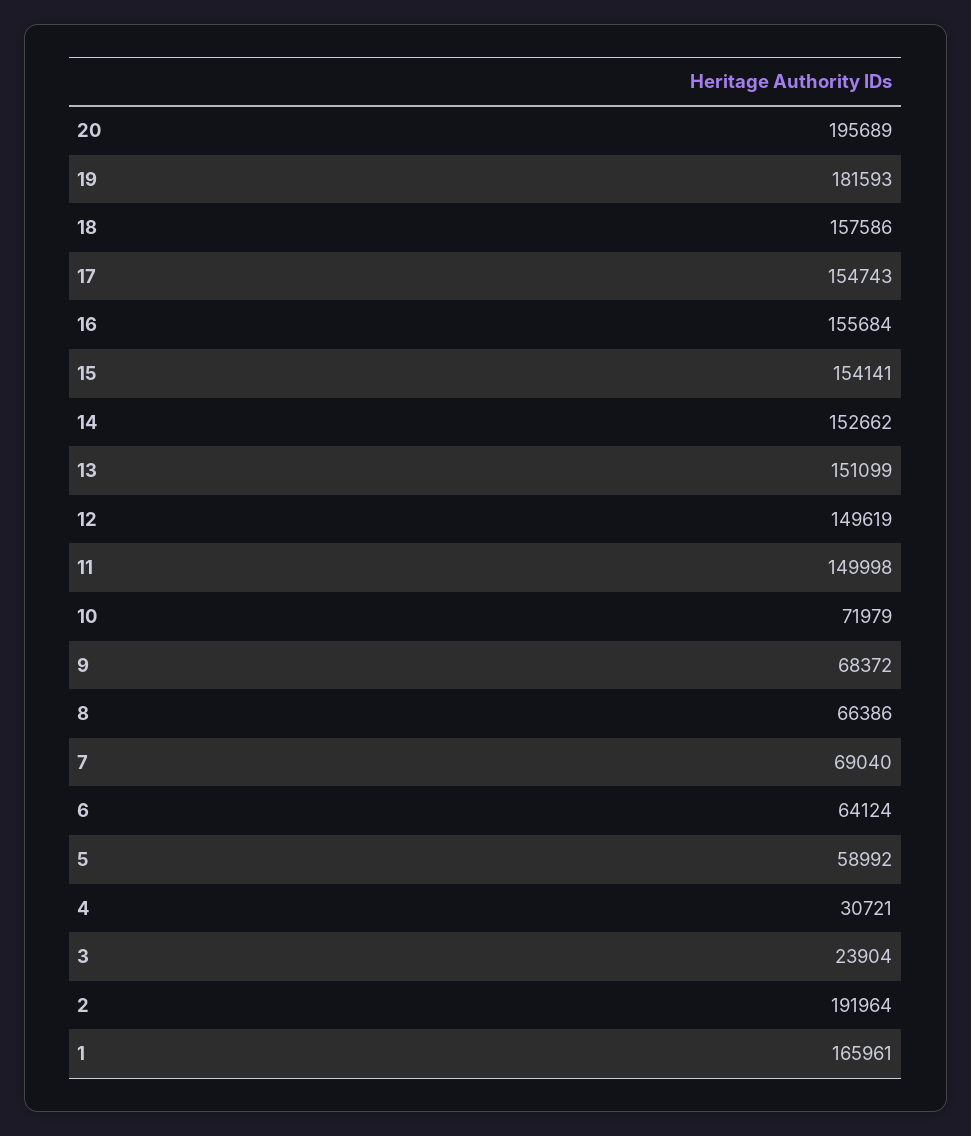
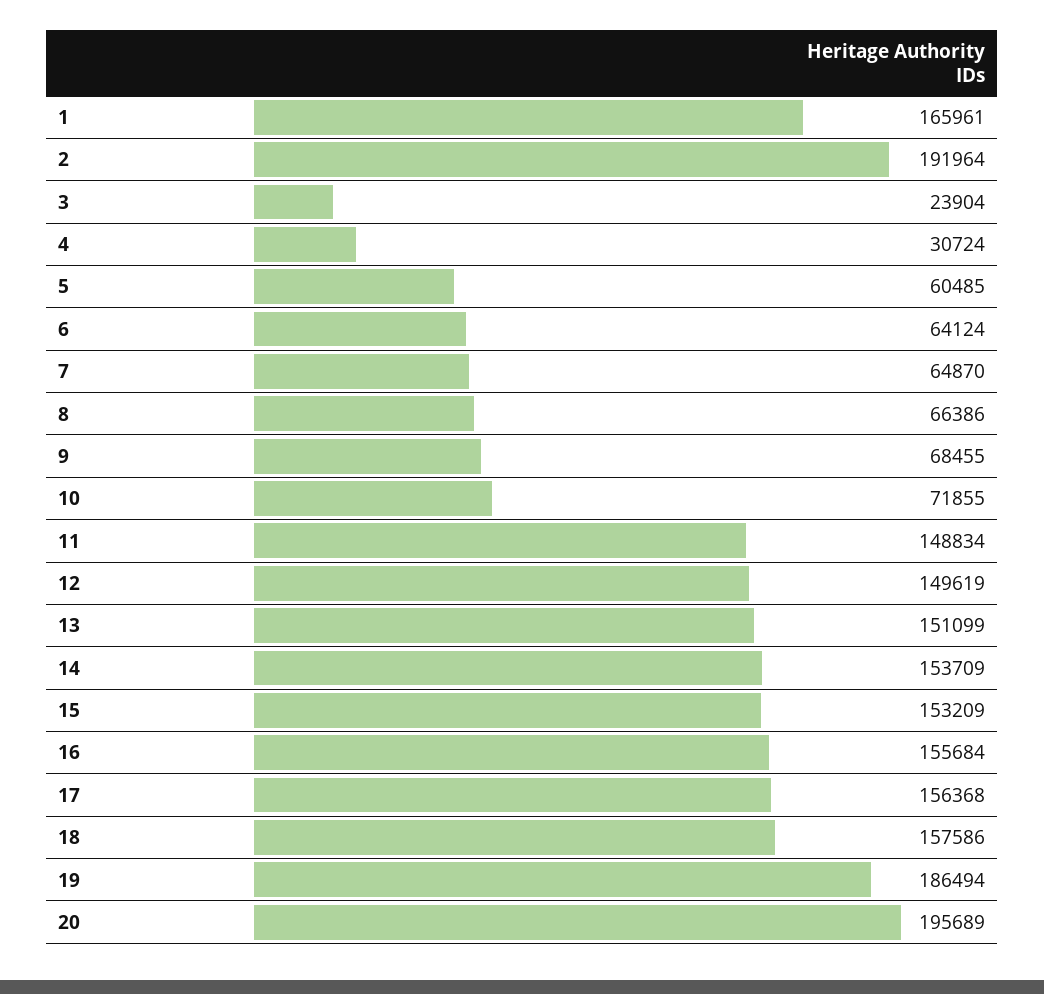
19: 181593 -> 186494
17: 154743 -> 156368
15: 154141 -> 153209
14: 152662 -> 153709
11: 149998 -> 148834
10: 71979 -> 71855
9: 68372 -> 68455
7: 69040 -> 64870
5: 58992 -> 60485
4: 30721 -> 30724

